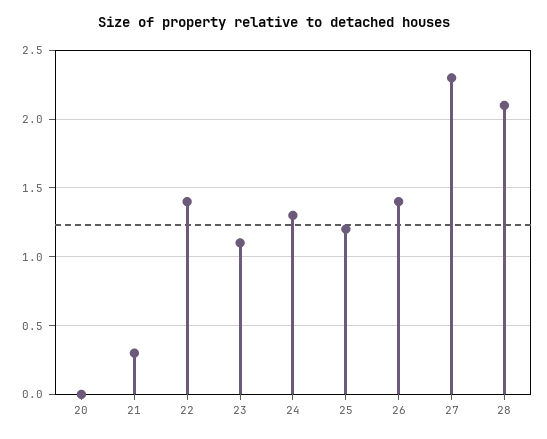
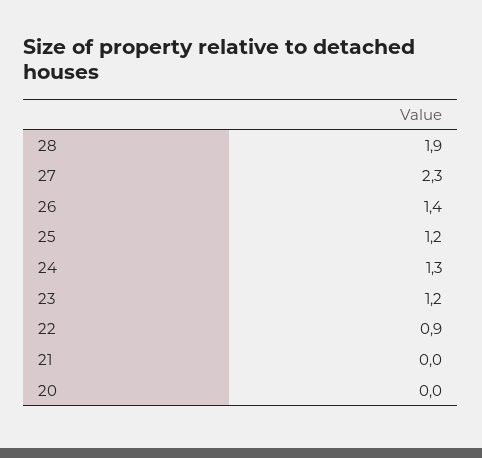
21: 0.3 -> 0
22: 1.4 -> 0.9
23: 1.1 -> 1.2
28: 2.1 -> 1.9

